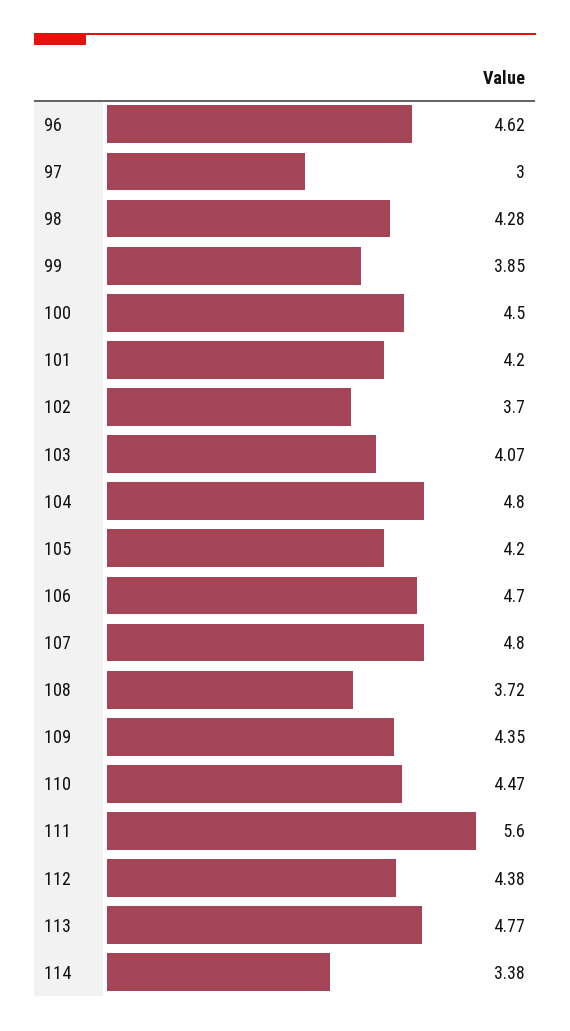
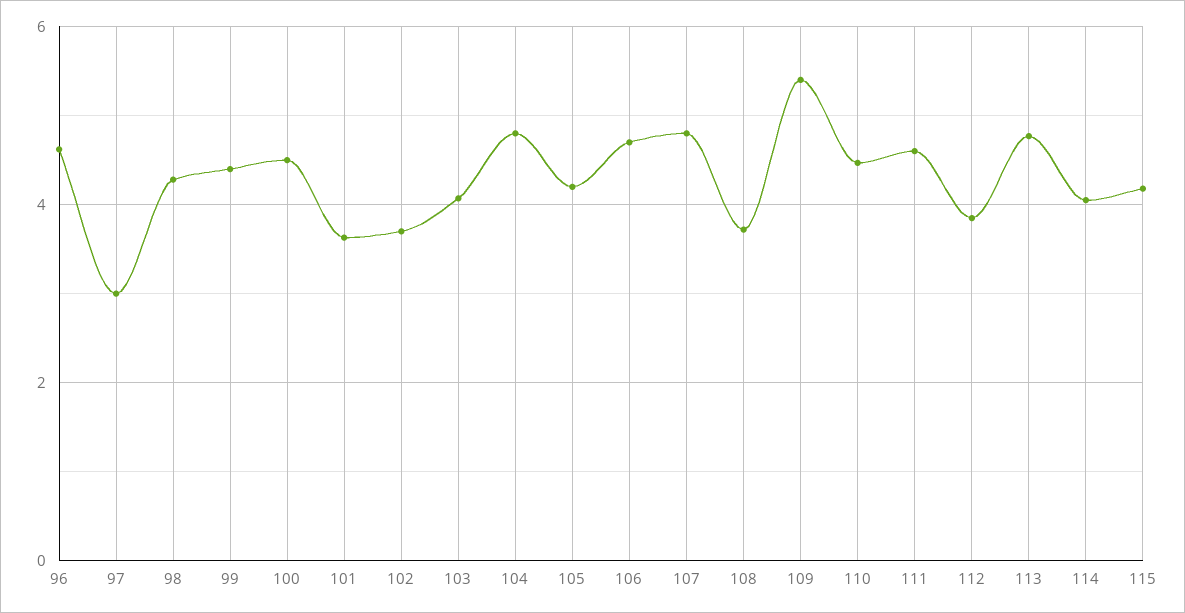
99: 3.85 -> 4.4
101: 4.2 -> 3.6
109: 4.35 -> 5.4
111: 5.6 -> 4.6
112: 4.38 -> 3.8
114: 3.38 -> 4
115: none -> 4.2

